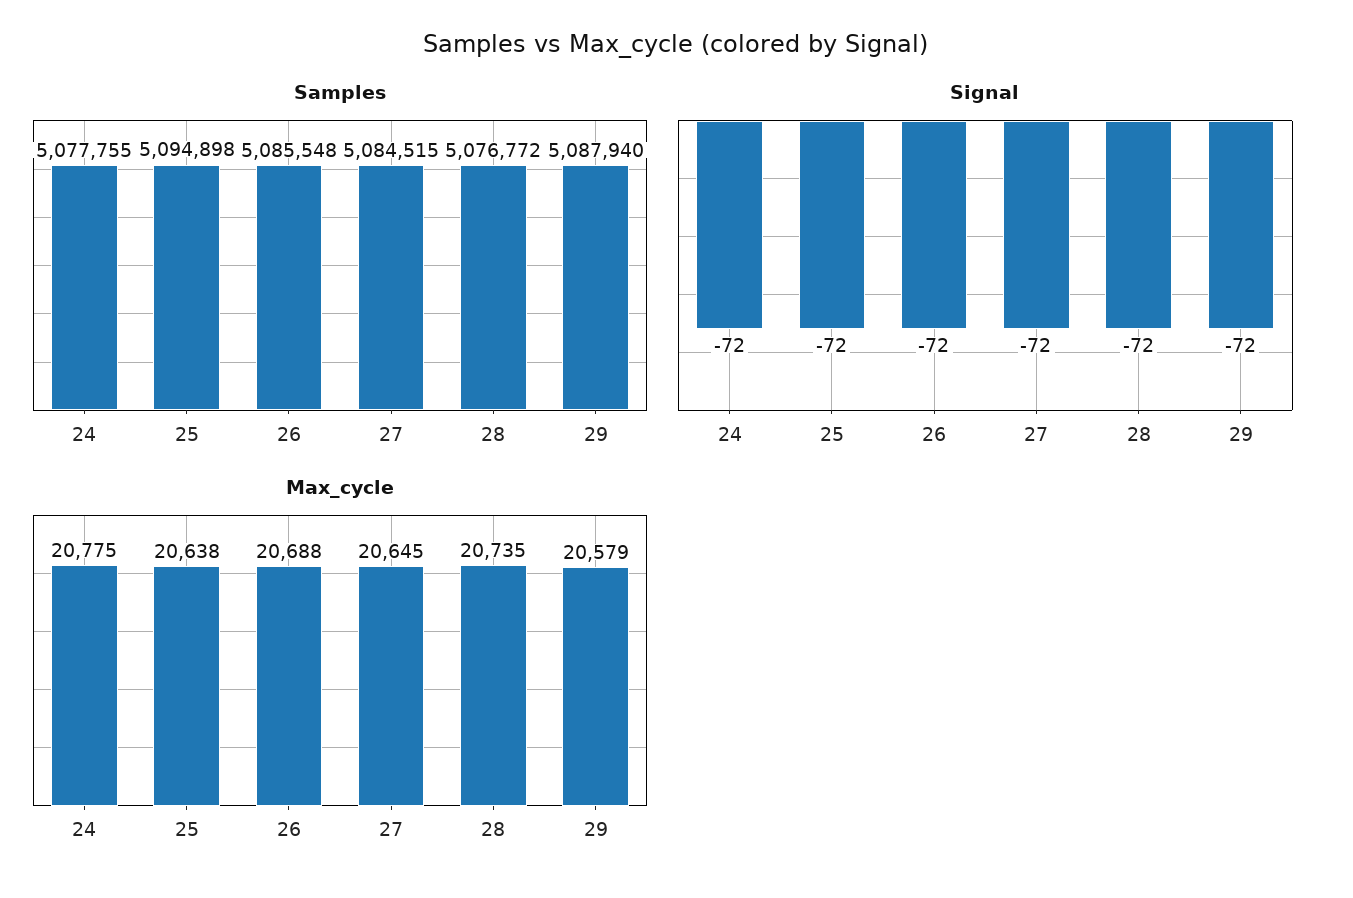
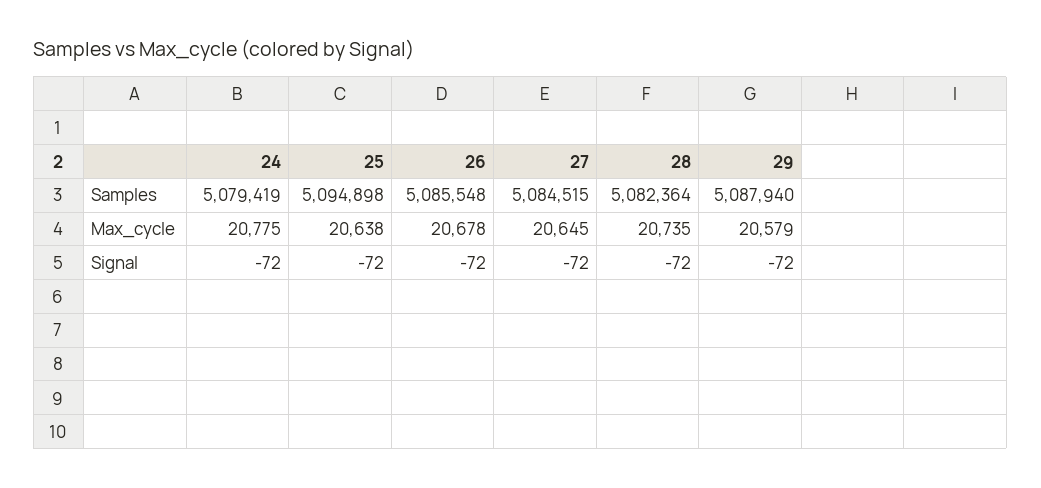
Samples, 24: 5077755 -> 5079419
Samples, 28: 5076772 -> 5082364
Max_cycle, 26: 20688 -> 20678

